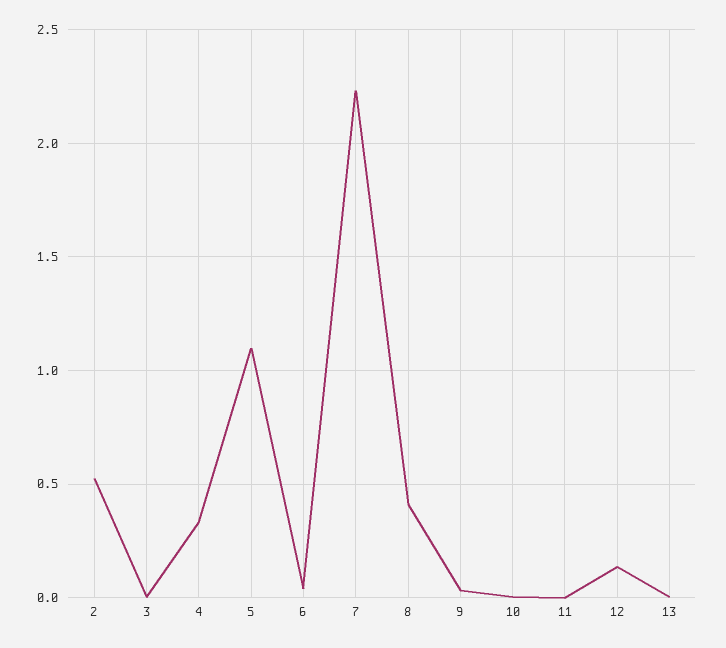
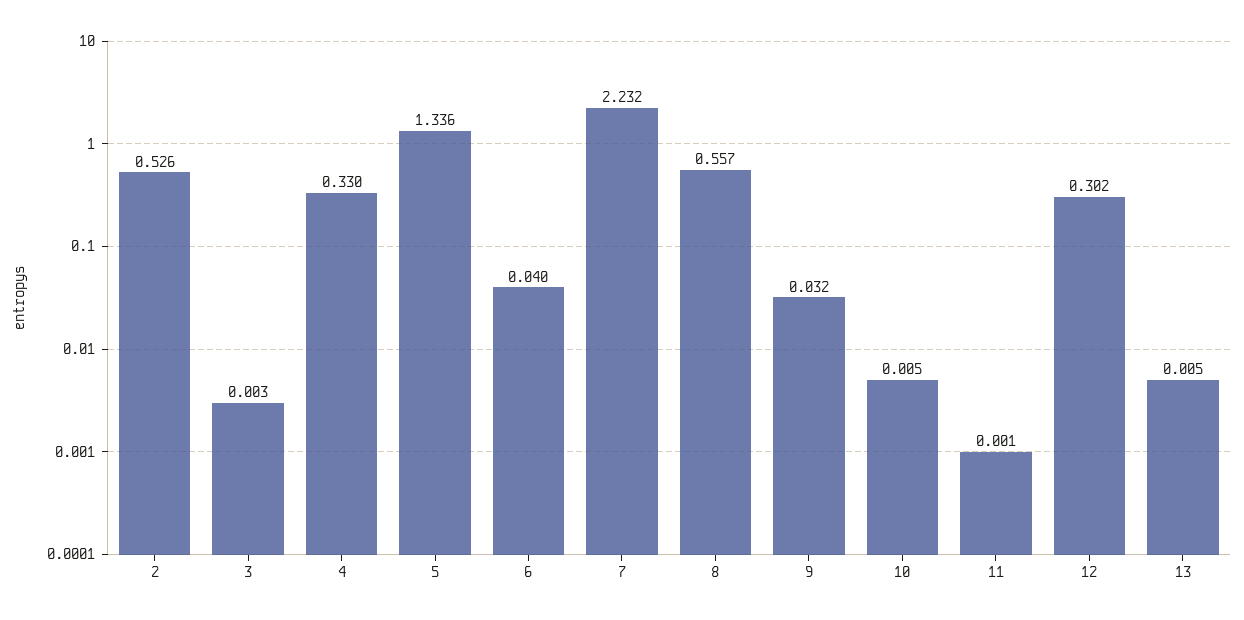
5: 1.1 -> 1.336
8: 0.4 -> 0.557
12: 0.15 -> 0.302

